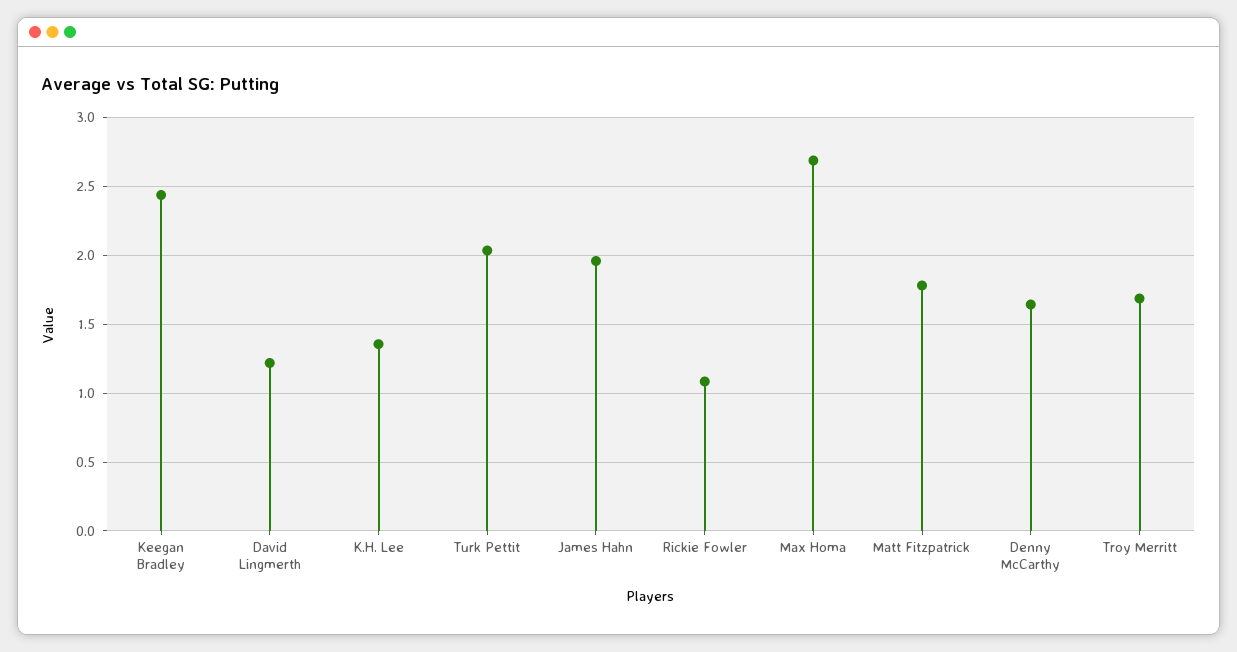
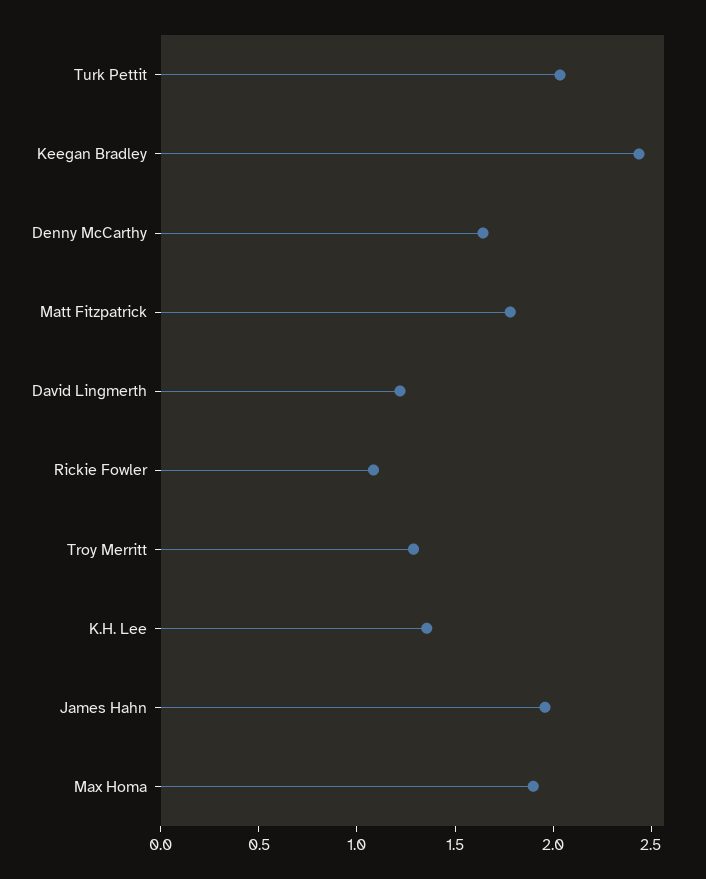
Max Homa: 2.7 -> 1.9
Troy Merritt: 1.7 -> 1.3

